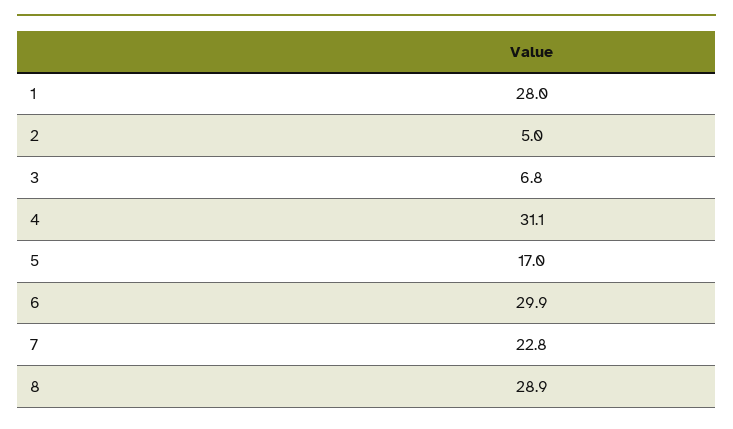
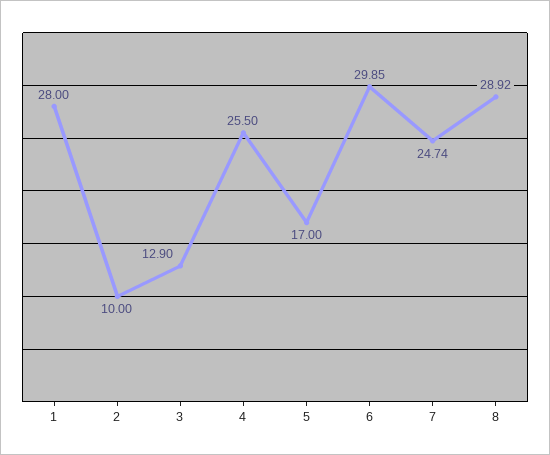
2: 5 -> 10
3: 6.8 -> 12.9
4: 31.1 -> 25.5
7: 22.8 -> 24.74

